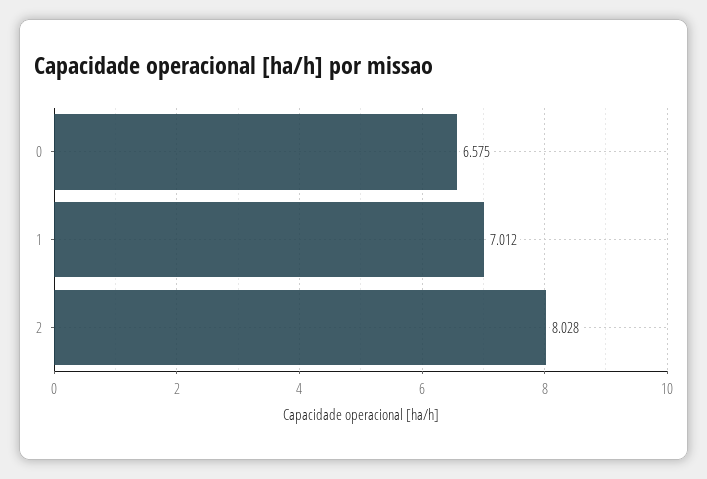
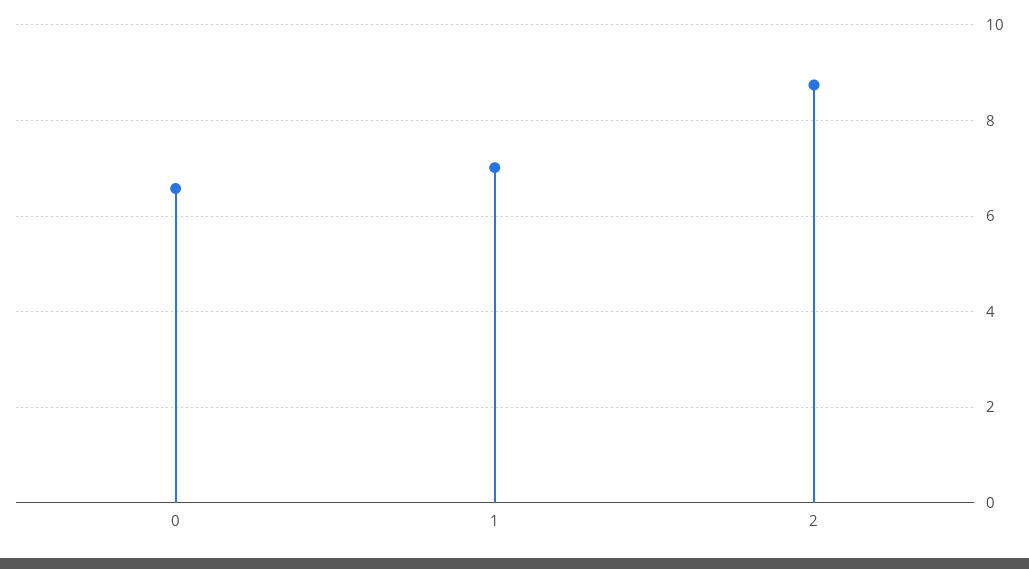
2: 8.028 -> 8.8

